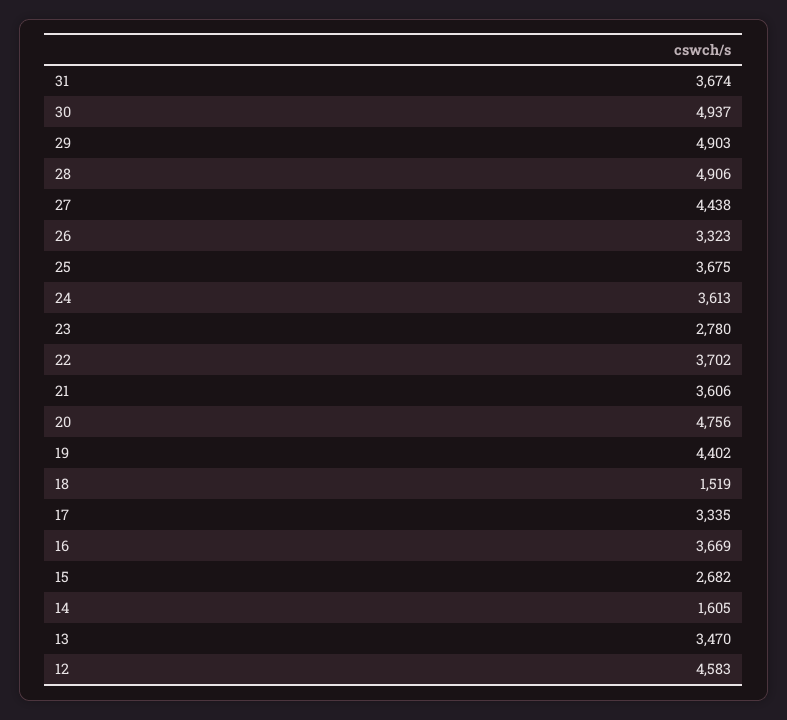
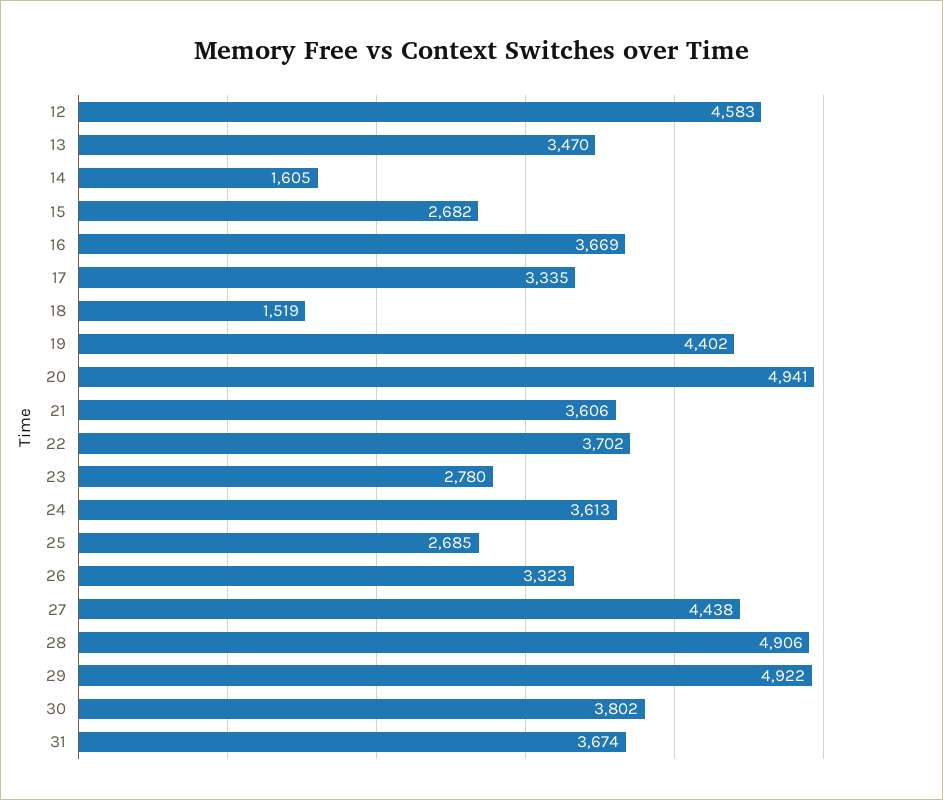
30: 4937 -> 3802
29: 4903 -> 4922
25: 3675 -> 2685
20: 4756 -> 4941

